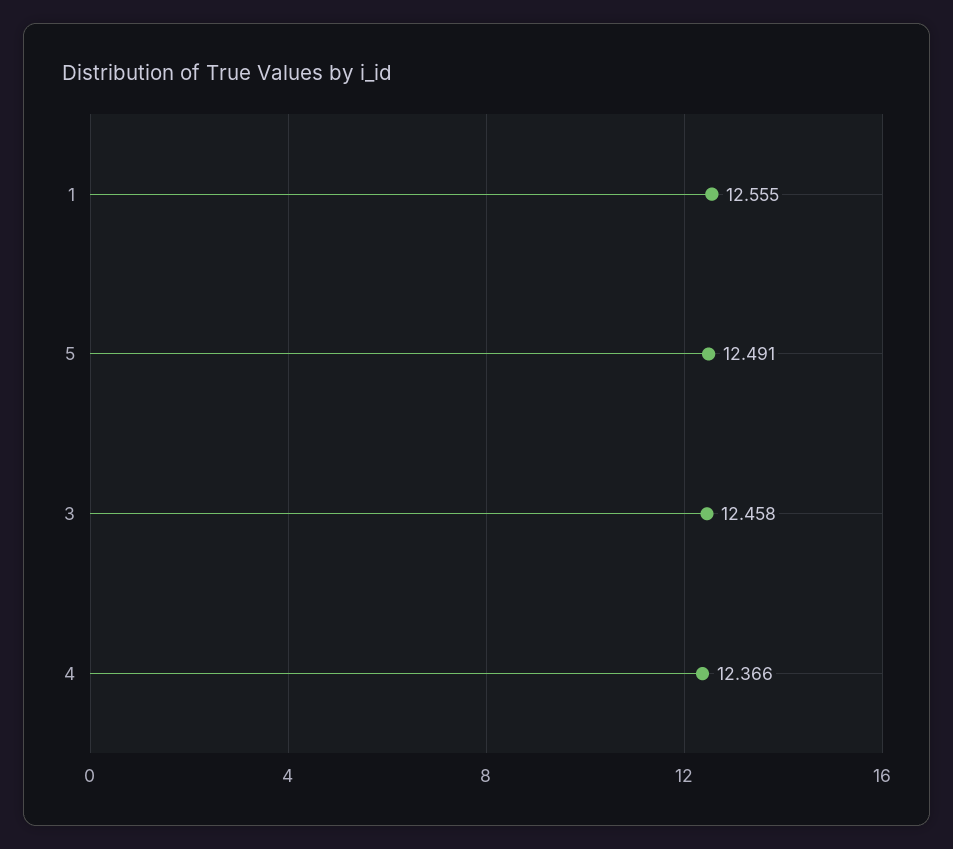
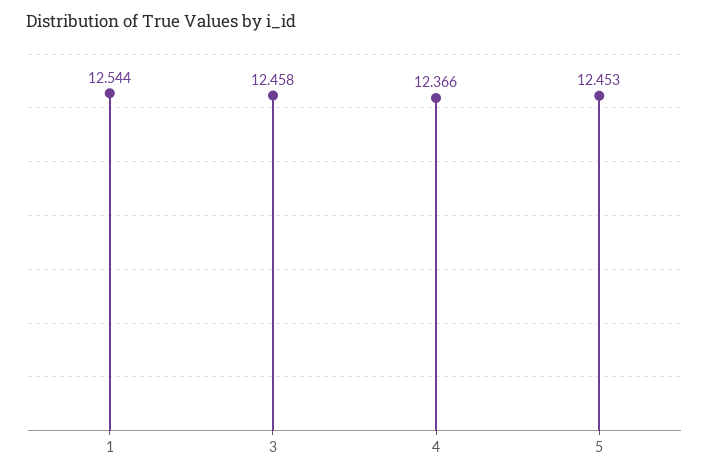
1: 12.555 -> 12.544
5: 12.491 -> 12.453

